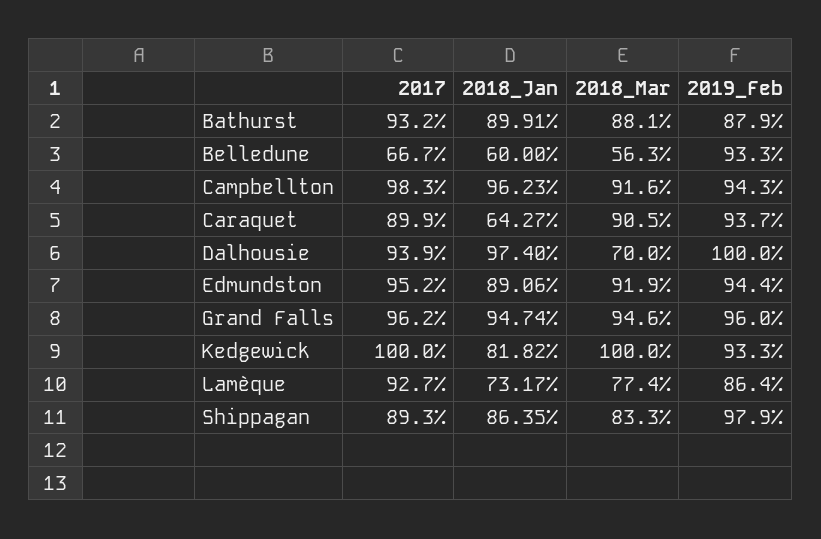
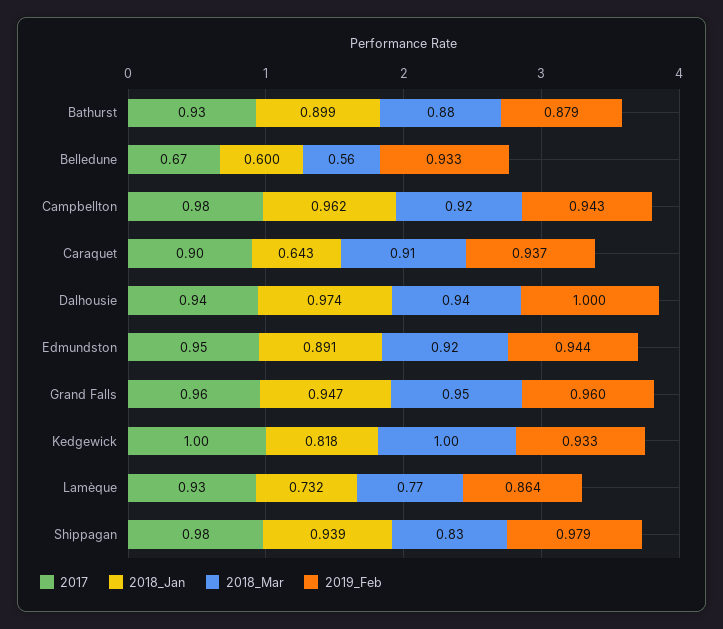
2018_Mar, Dalhousie: 0.7 -> 0.94
2017, Shippagan: 0.893 -> 0.98
2018_Jan, Shippagan: 0.8635 -> 0.939

